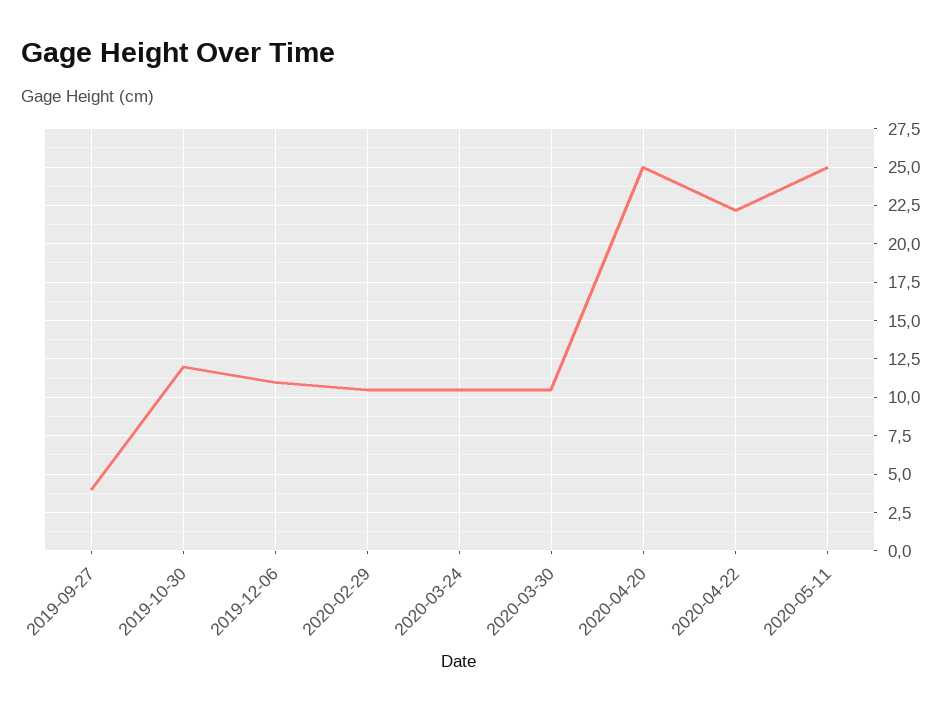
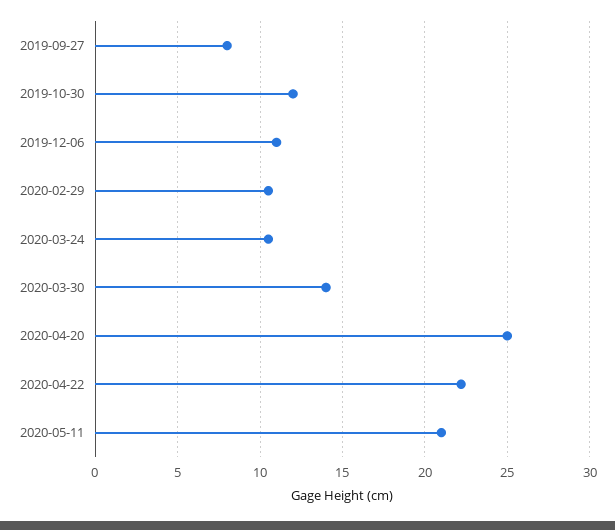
2019-09-27: 4 -> 8
2020-03-30: 10.5 -> 14
2020-05-11: 25 -> 21

